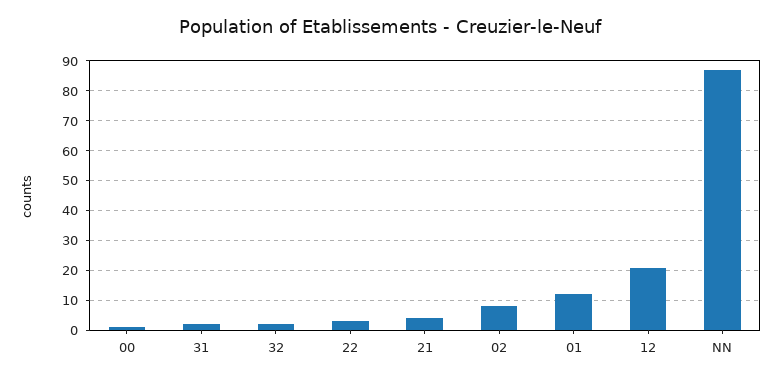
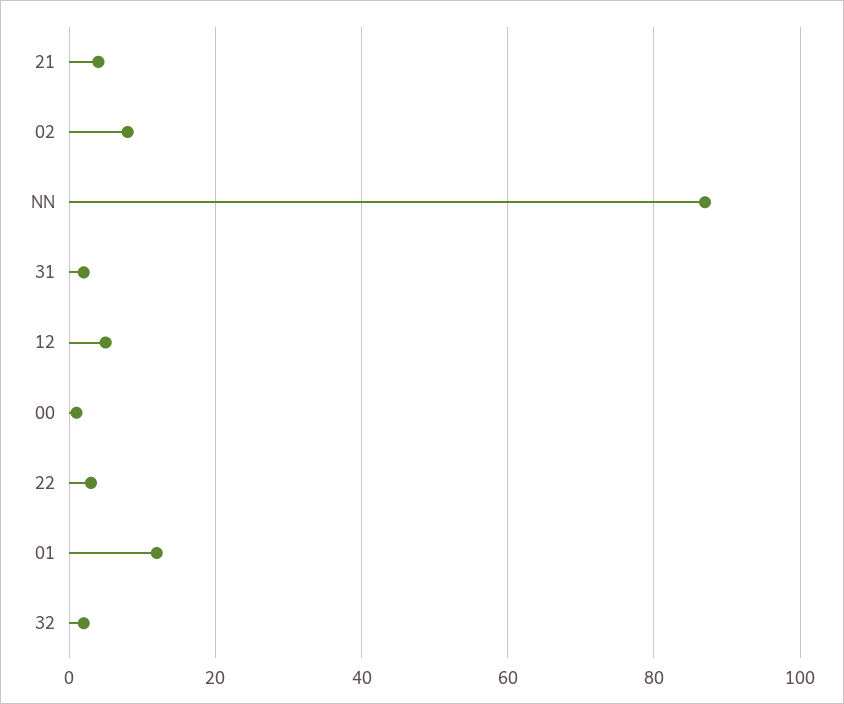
12: 20 -> 5

